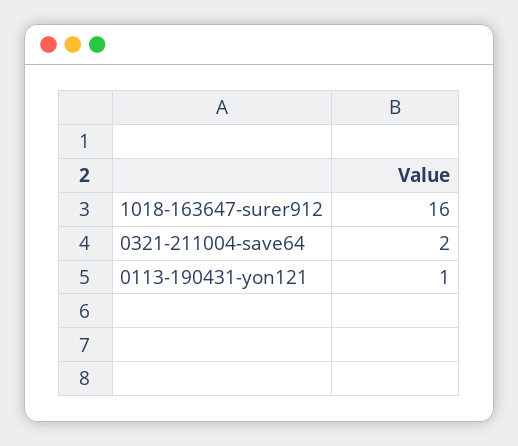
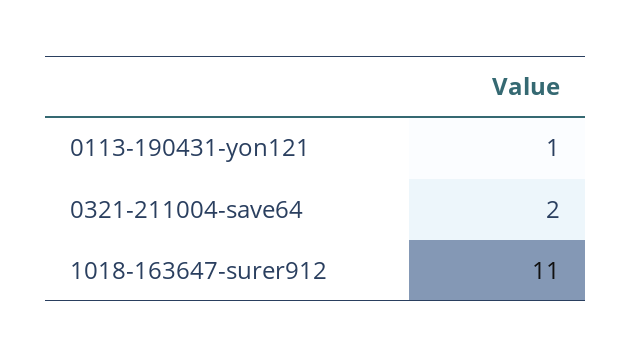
1018-163647-surer912: 16 -> 11

